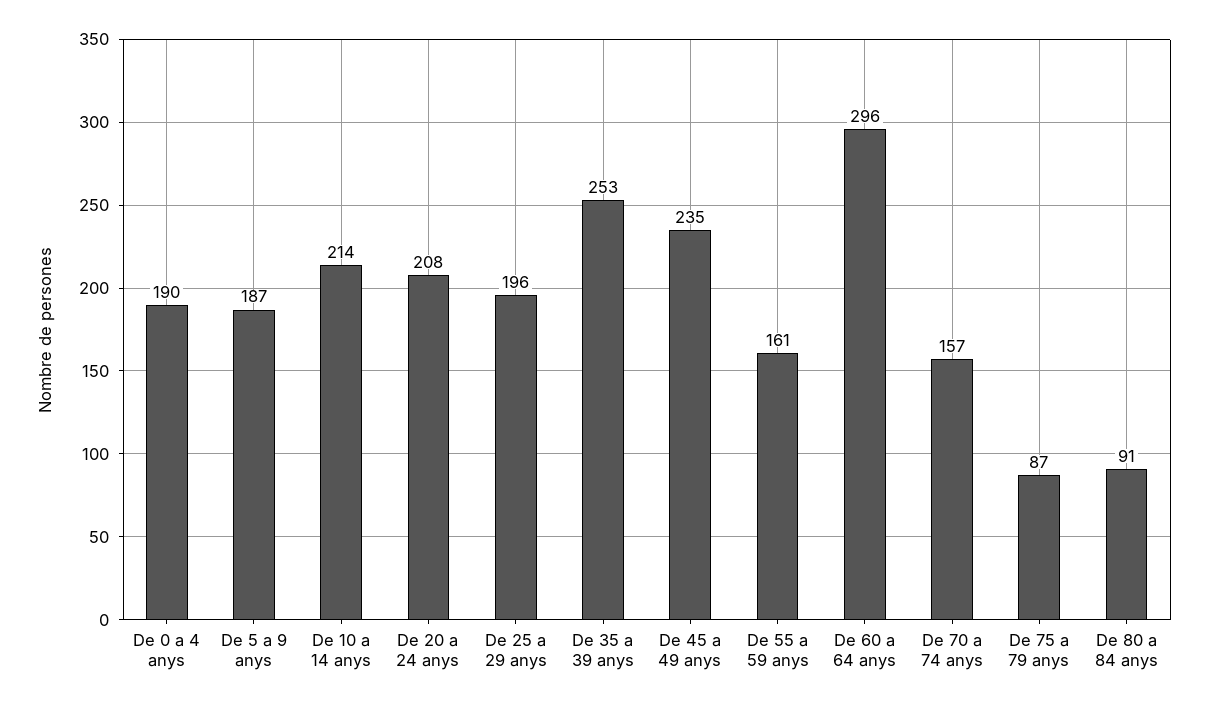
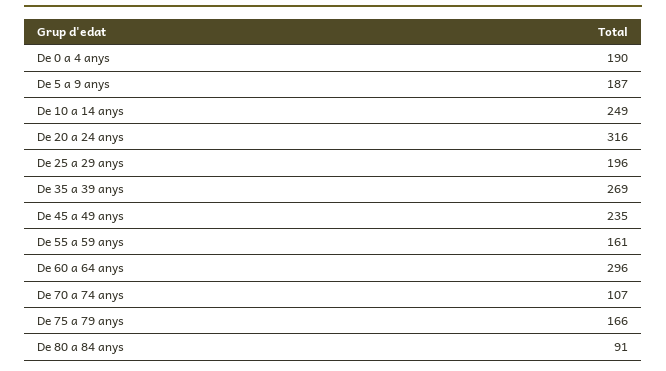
De 10 a 14 anys: 214 -> 249
De 20 a 24 anys: 208 -> 316
De 35 a 39 anys: 253 -> 269
De 70 a 74 anys: 157 -> 107
De 75 a 79 anys: 87 -> 166

